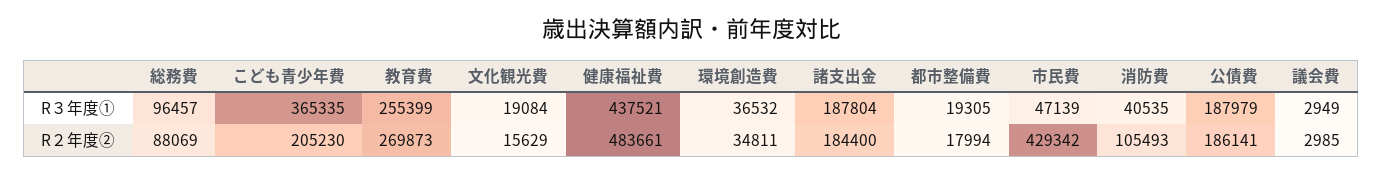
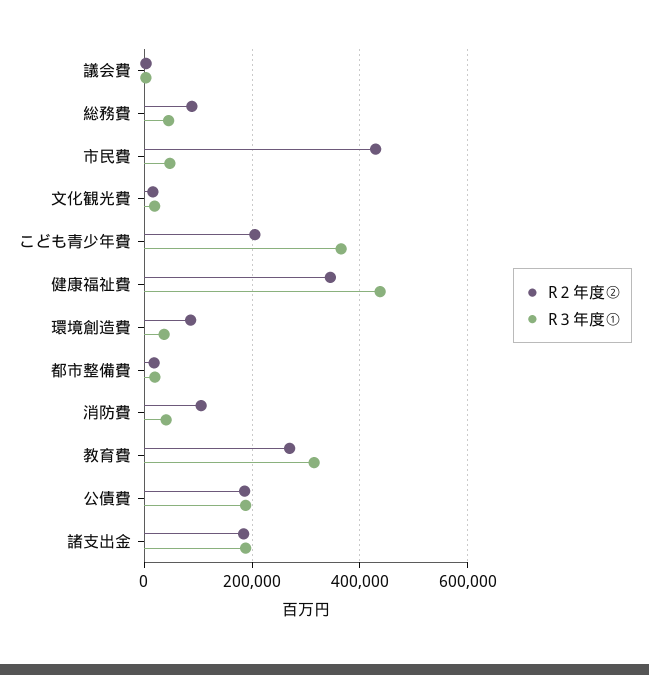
R３年度①, 総務費: 96457 -> 40000
R３年度①, 教育費: 255399 -> 320000
R２年度②, 健康福祉費: 483661 -> 340000
R２年度②, 環境創造費: 34811 -> 80000

